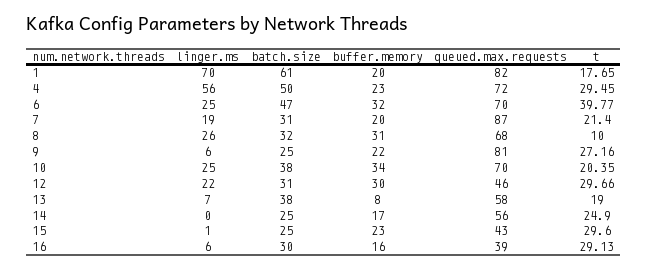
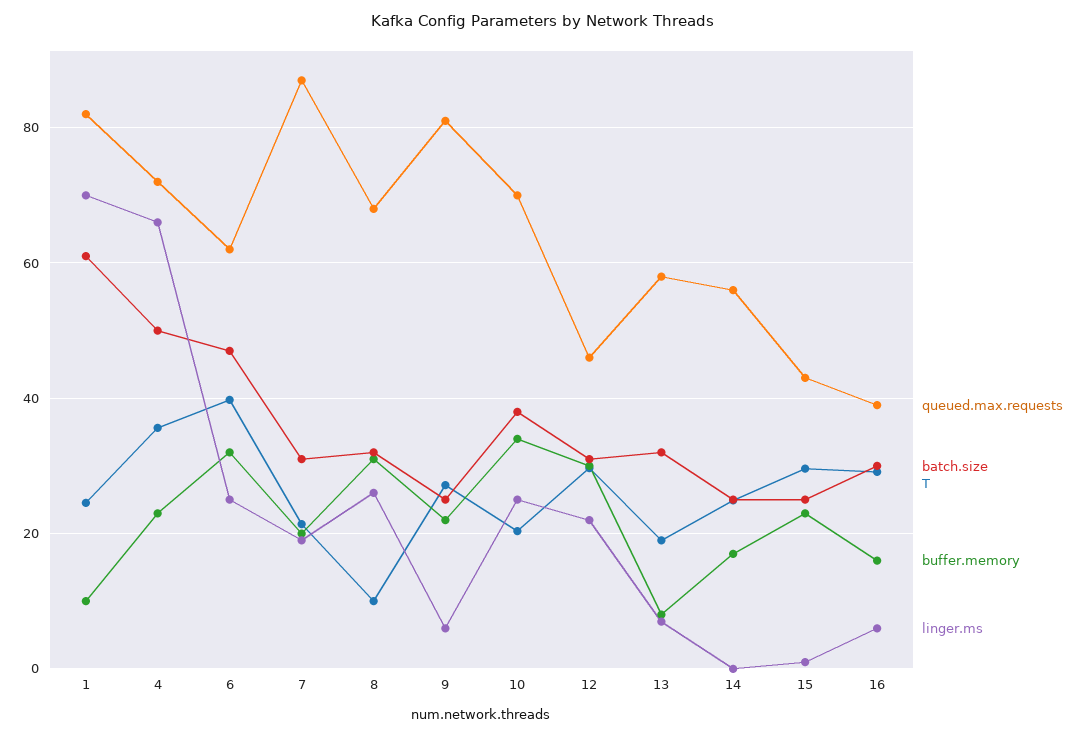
buffer.memory, 1: 20 -> 10
t, 1: 17.65 -> 24
linger.ms, 4: 56 -> 66
t, 4: 29.45 -> 36
queued.max.requests, 6: 70 -> 62
batch.size, 13: 38 -> 32

